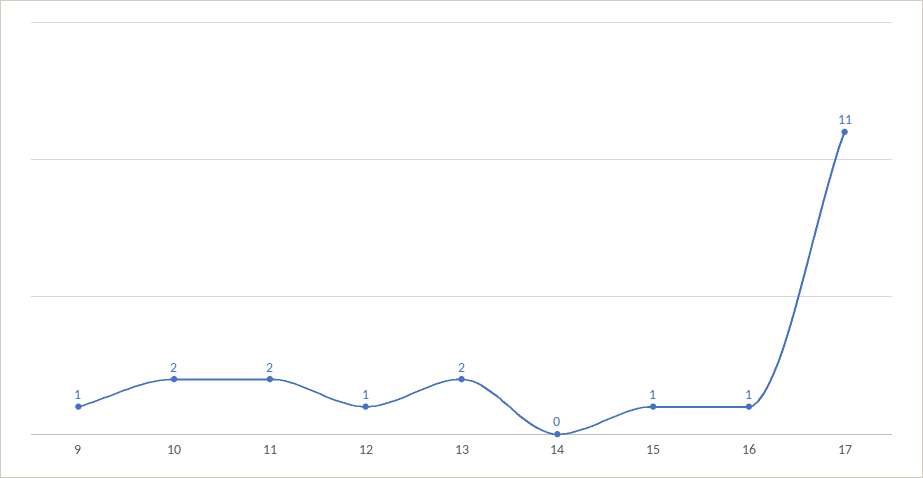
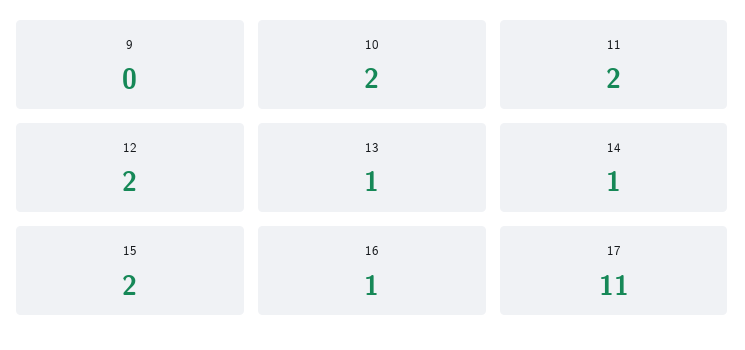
9: 1 -> 0
12: 1 -> 2
13: 2 -> 1
14: 0 -> 1
15: 1 -> 2

